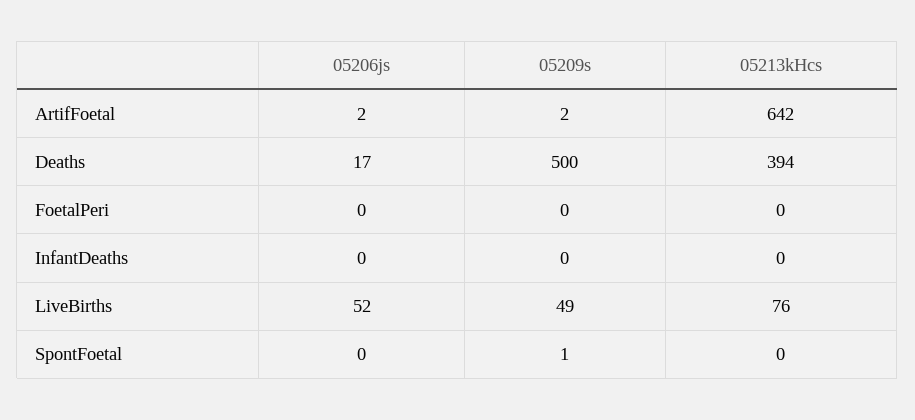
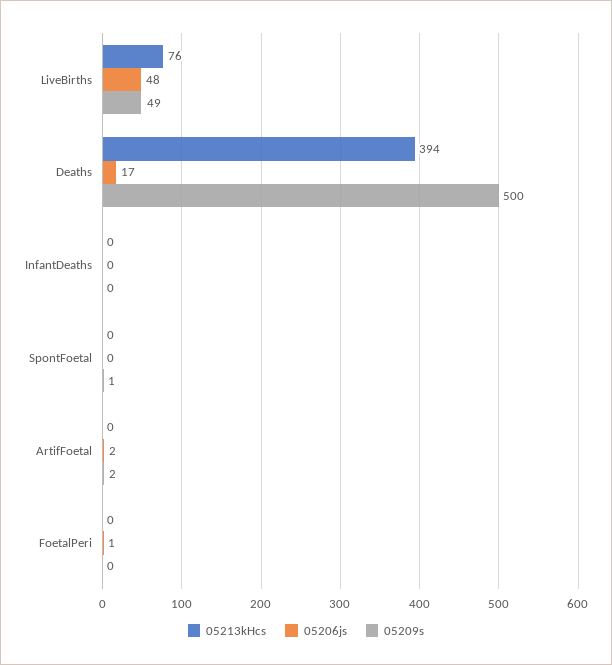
05213kHcs, ArtifFoetal: 642 -> 0
05206js, FoetalPeri: 0 -> 1
05206js, LiveBirths: 52 -> 48

